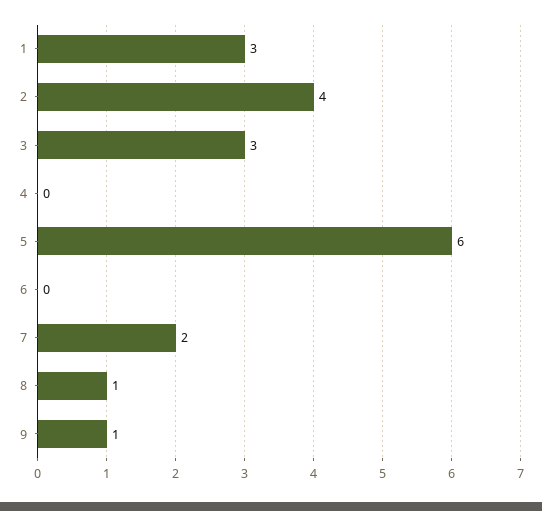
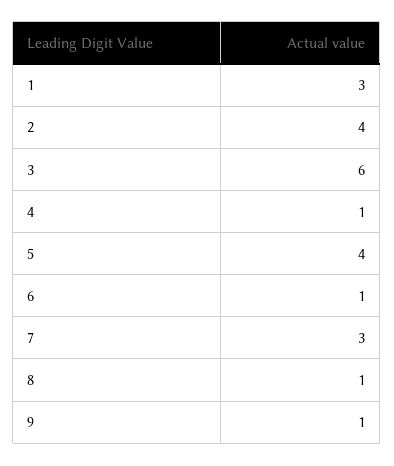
3: 3 -> 6
4: 0 -> 1
5: 6 -> 4
6: 0 -> 1
7: 2 -> 3

